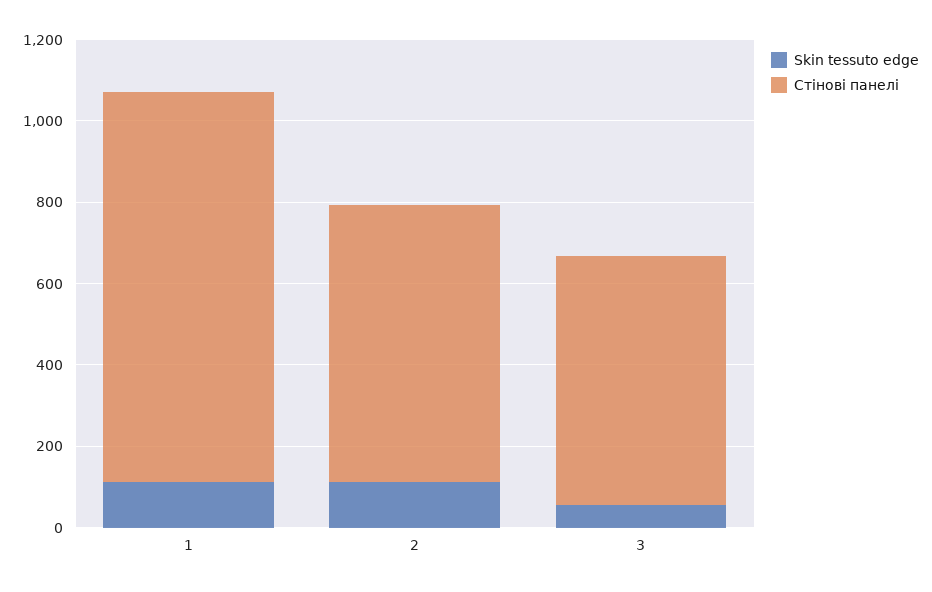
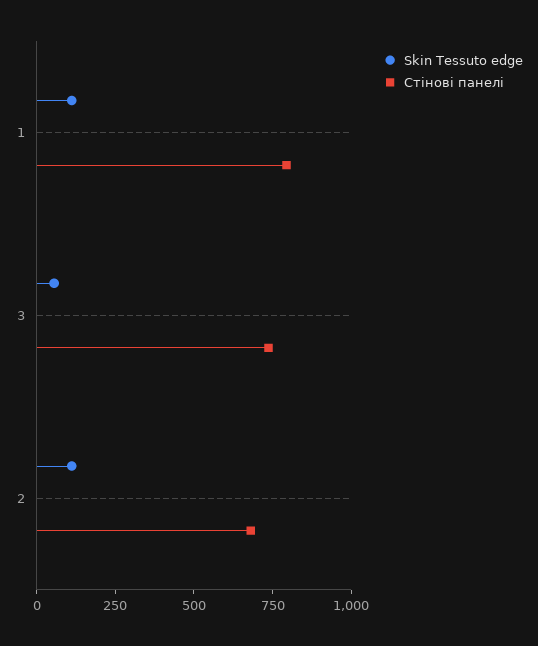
Стінові панелі, 1: 950 -> 800
Стінові панелі, 3: 600 -> 750

